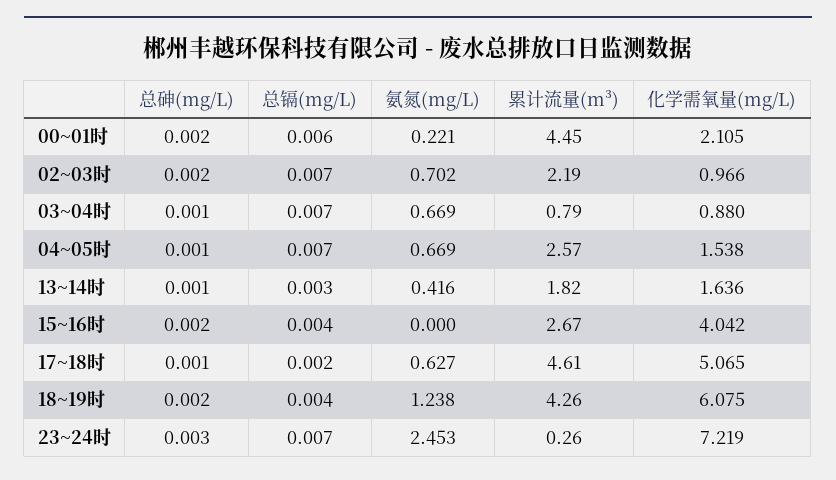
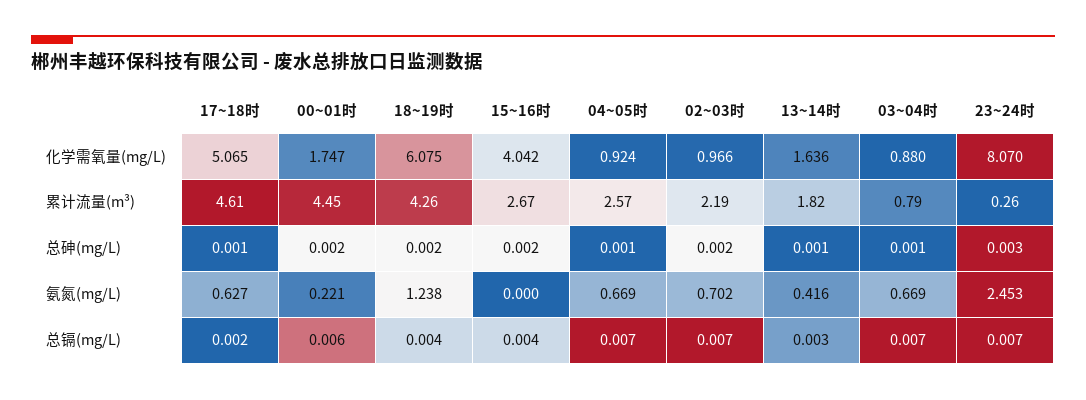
化学需氧量(mg/L), 00~01时: 2.105 -> 1.747
化学需氧量(mg/L), 04~05时: 1.538 -> 0.924
化学需氧量(mg/L), 23~24时: 7.219 -> 8.07

